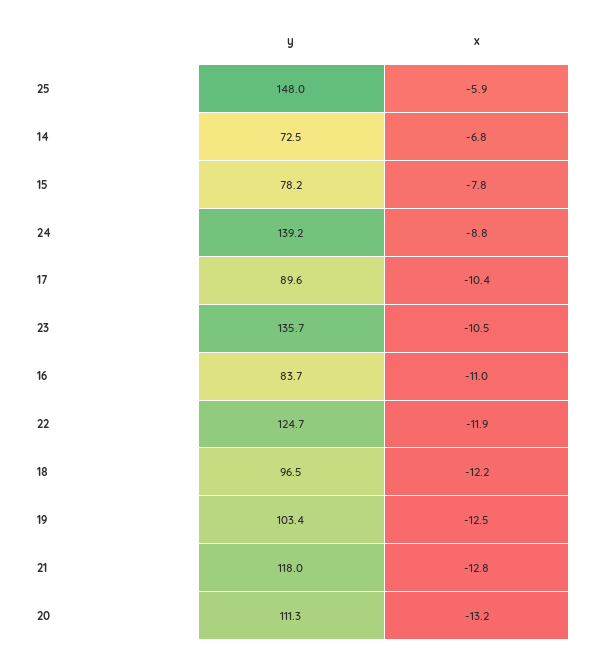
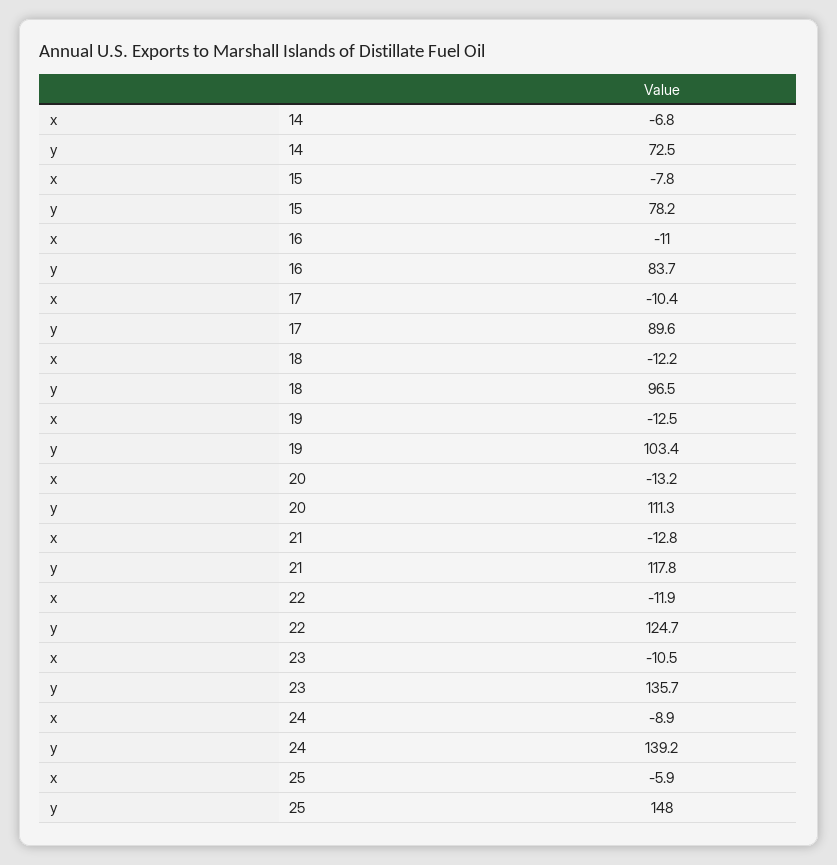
x, 24: -8.8 -> -8.9
y, 21: 118 -> 117.8

